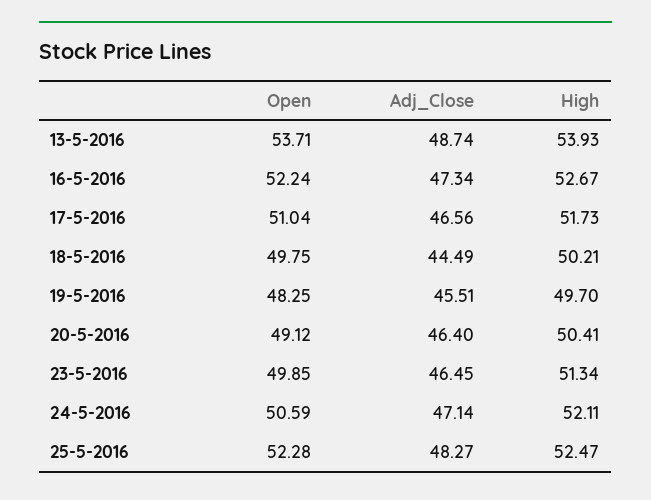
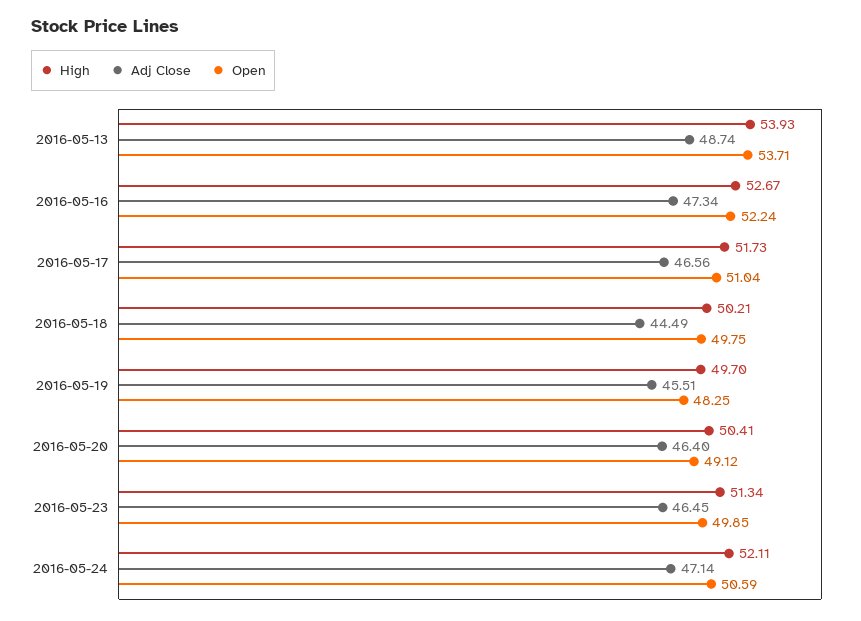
Open, 25-5-2016: 52.28 -> none
Adj_Close, 25-5-2016: 48.27 -> none
High, 25-5-2016: 52.47 -> none

